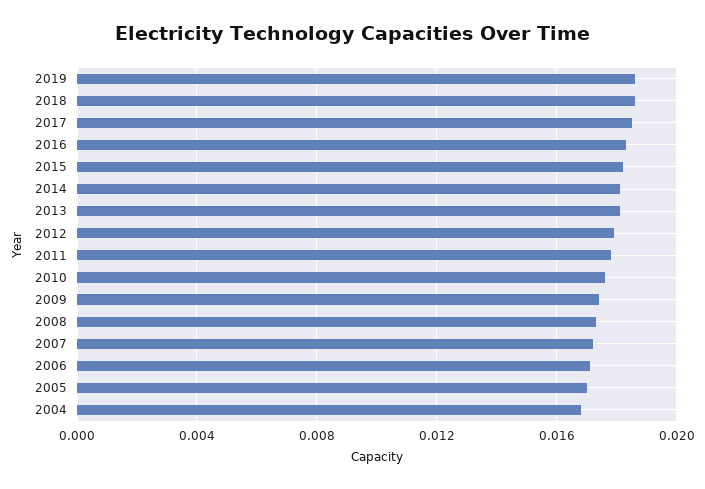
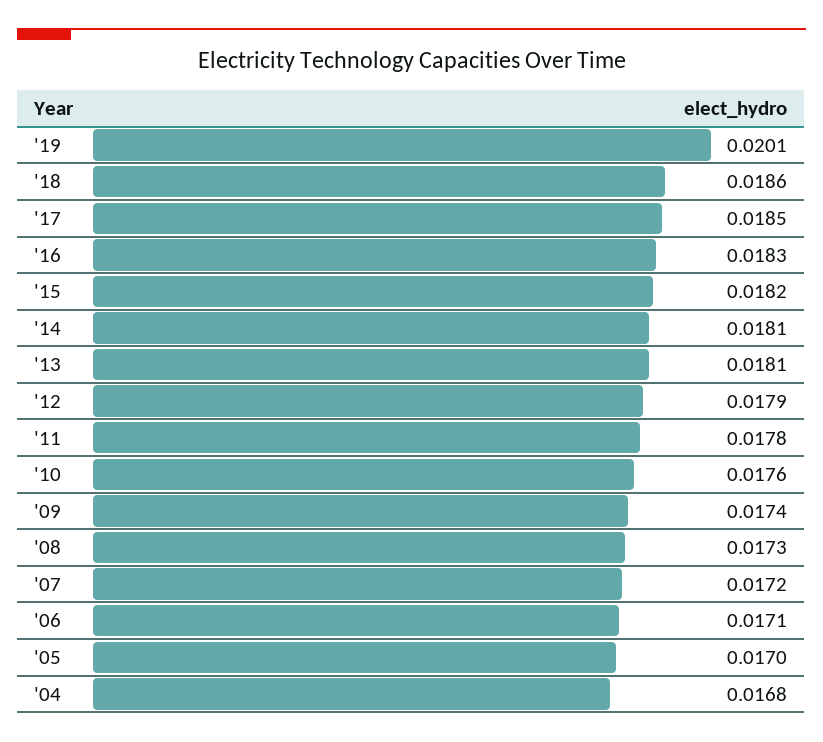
2019: 0.0185 -> 0.0201

